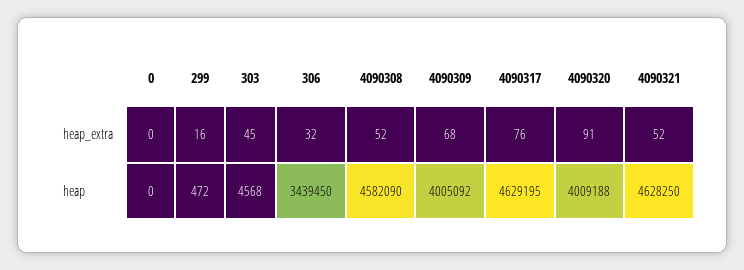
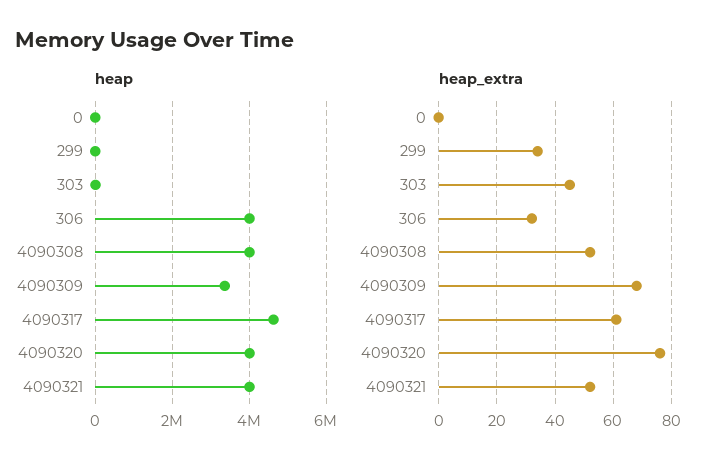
heap_extra, 299: 16 -> 35
heap_extra, 4090317: 76 -> 60
heap_extra, 4090320: 91 -> 75
heap, 306: 3439450 -> 4000000
heap, 4090308: 4582090 -> 4000000
heap, 4090309: 4005092 -> 3400000
heap, 4090321: 4628250 -> 4000000

